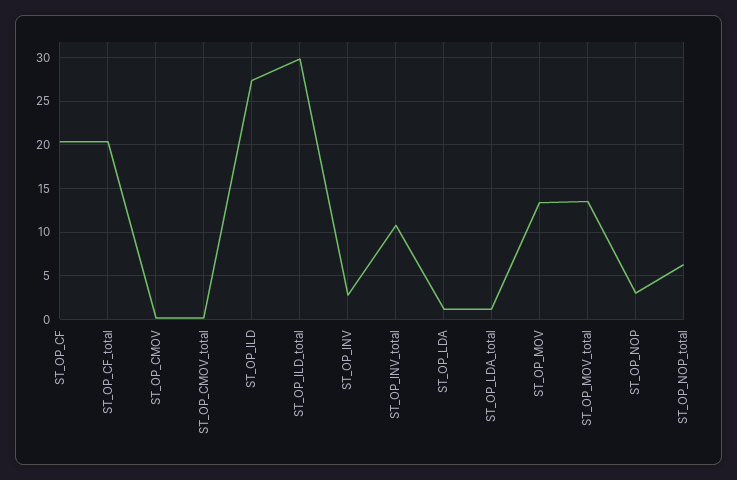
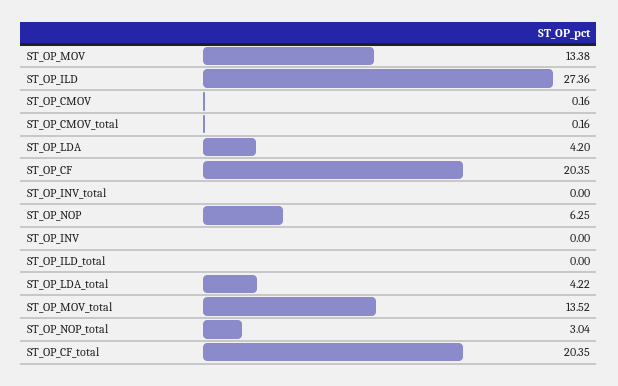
ST_OP_ILD_total: 30 -> 0
ST_OP_INV: 3 -> 0
ST_OP_INV_total: 11 -> 0
ST_OP_LDA: 1 -> 4.2
ST_OP_LDA_total: 1 -> 4.22
ST_OP_NOP: 3 -> 6.25
ST_OP_NOP_total: 6 -> 3.04

